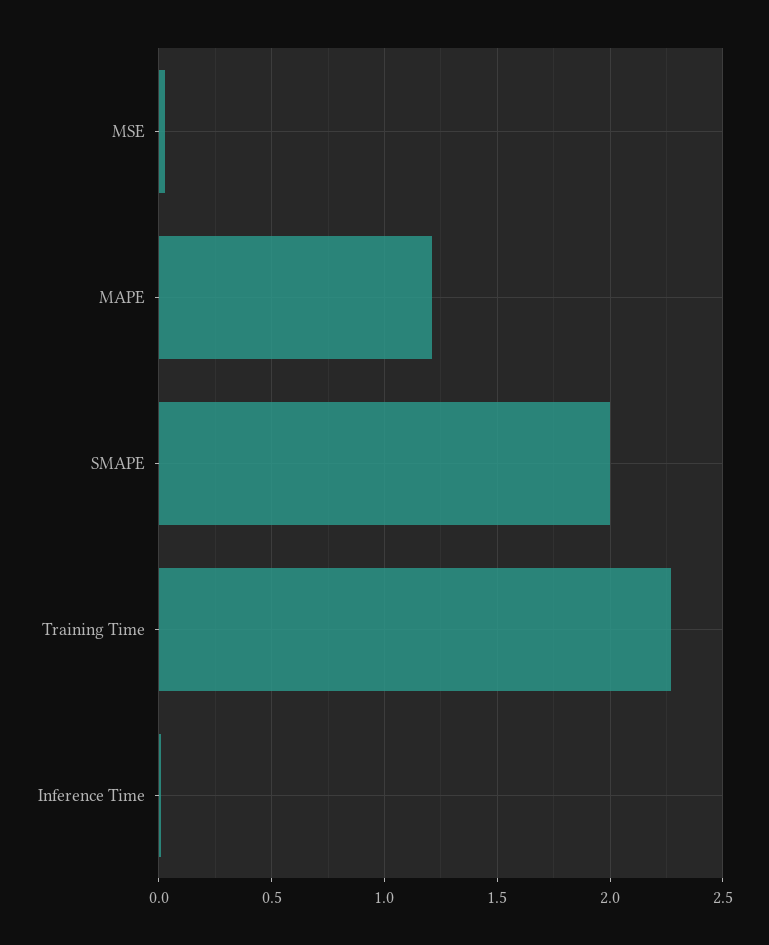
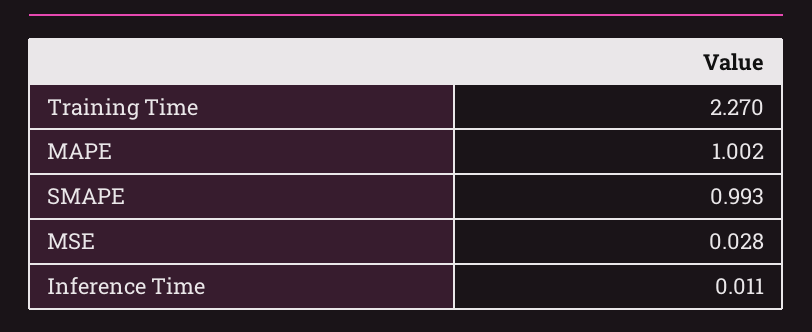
MAPE: 1.2 -> 1.002
SMAPE: 2 -> 0.993

